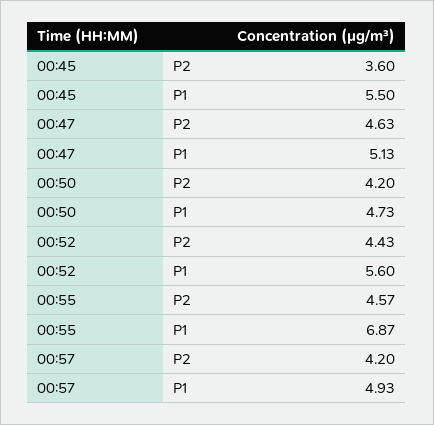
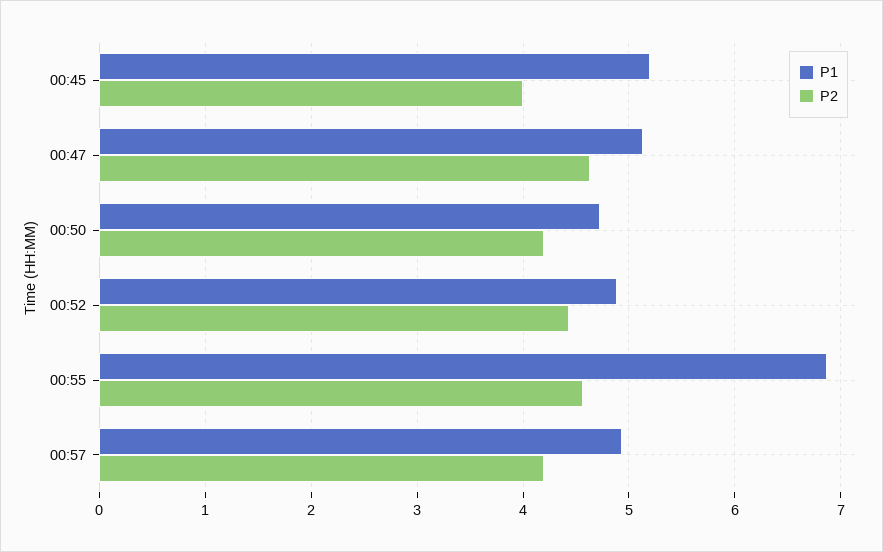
P2, 00:45: 3.6 -> 4
P1, 00:45: 5.5 -> 5.2
P1, 00:52: 5.6 -> 4.9

